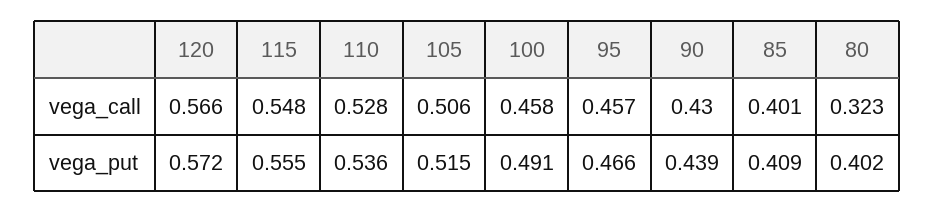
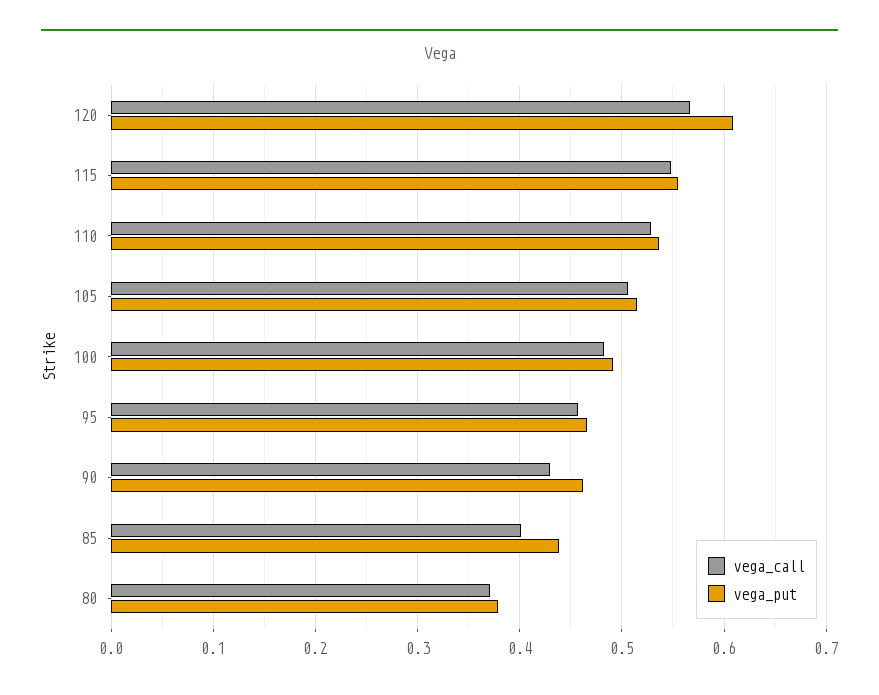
vega_call, 100: 0.458 -> 0.48
vega_call, 80: 0.323 -> 0.37
vega_put, 120: 0.572 -> 0.61
vega_put, 90: 0.439 -> 0.46
vega_put, 85: 0.409 -> 0.44
vega_put, 80: 0.402 -> 0.38

